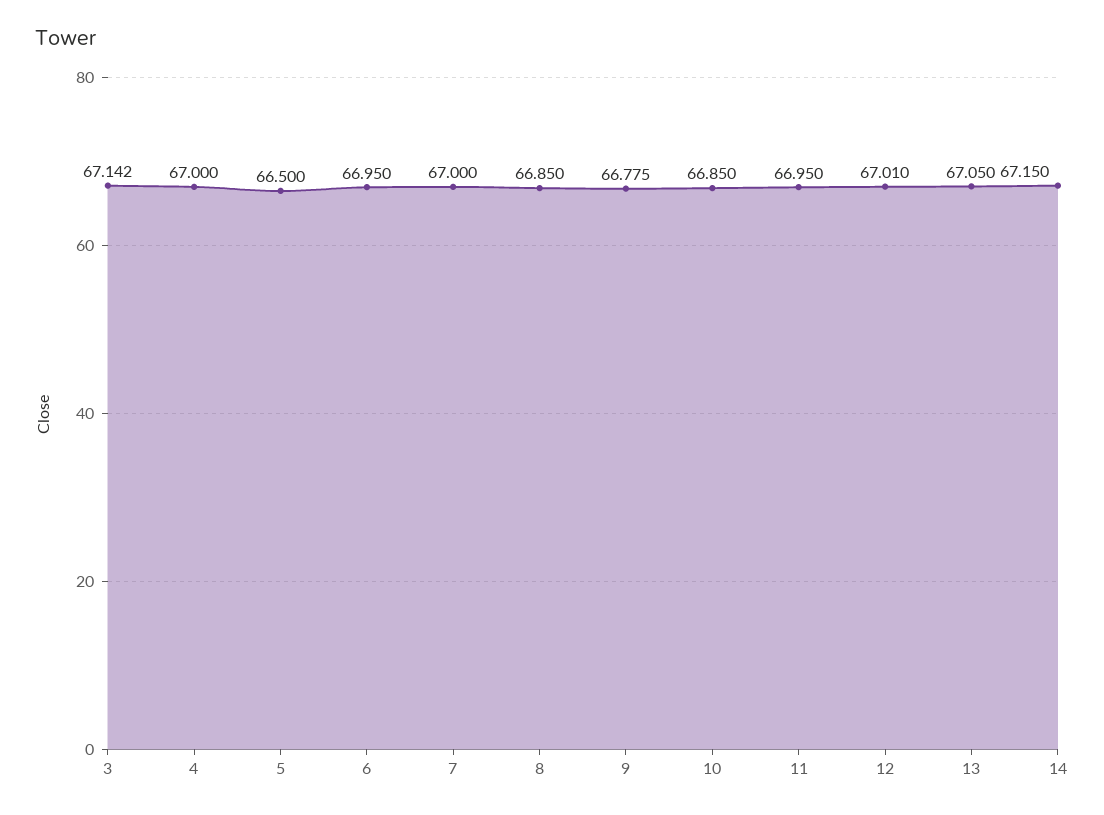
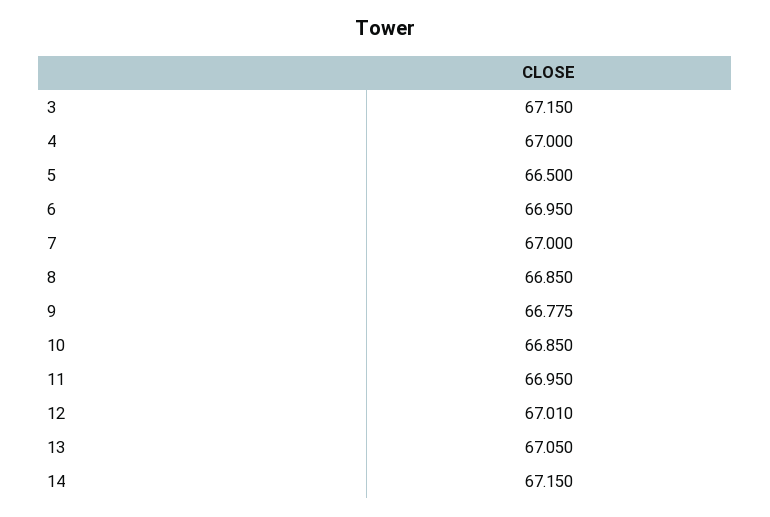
3: 67.142 -> 67.15

